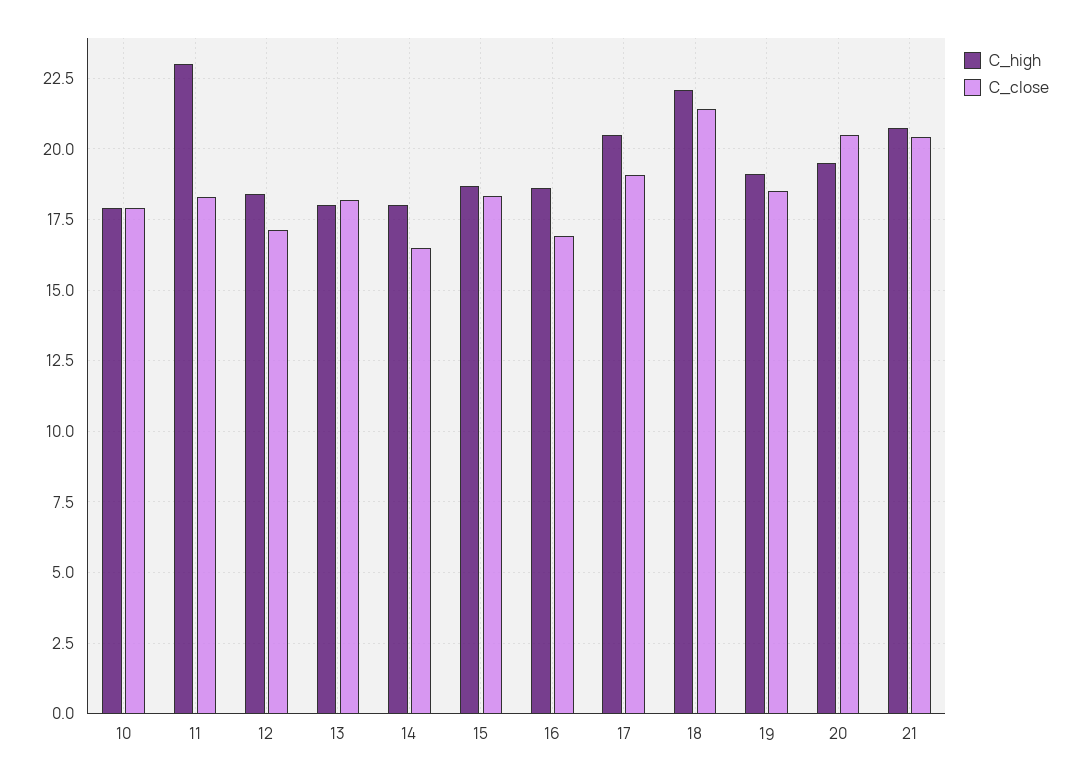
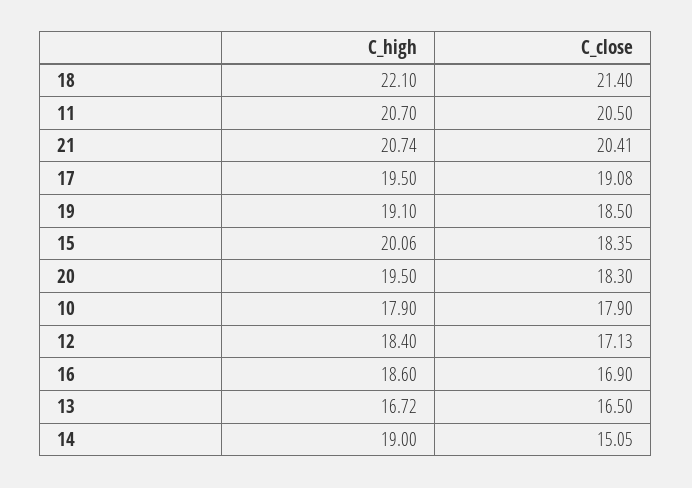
C_high, 11: 23 -> 20.7
C_close, 11: 18.25 -> 20.5
C_high, 13: 18 -> 16.72
C_close, 13: 18.25 -> 16.5
C_high, 14: 18 -> 19
C_close, 14: 16.5 -> 15.05
C_high, 15: 18.75 -> 20.06
C_high, 17: 20.5 -> 19.5
C_close, 20: 20.5 -> 18.3

